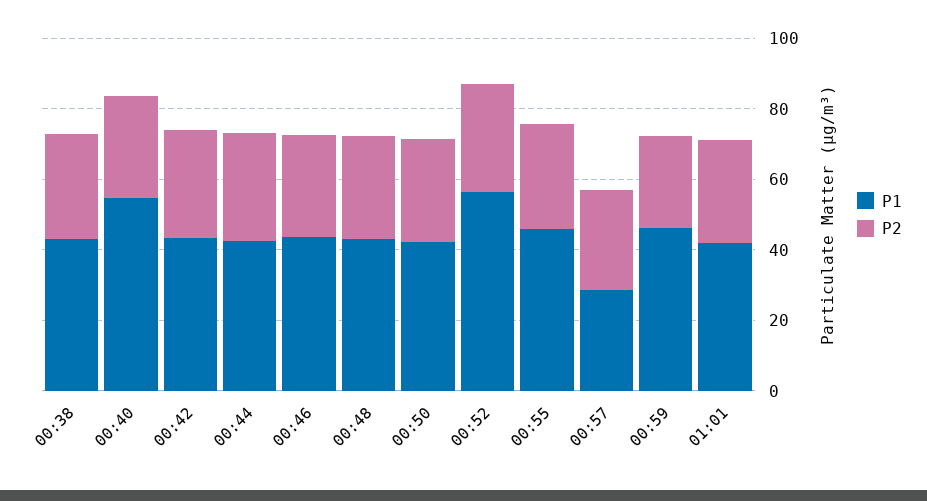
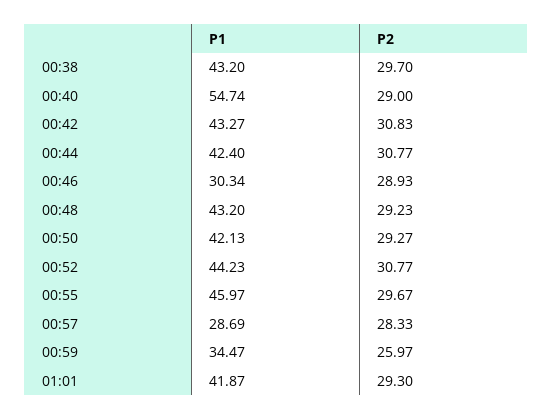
P1, 00:46: 45 -> 30.34
P1, 00:52: 55 -> 44.23
P1, 00:59: 45 -> 34.47

